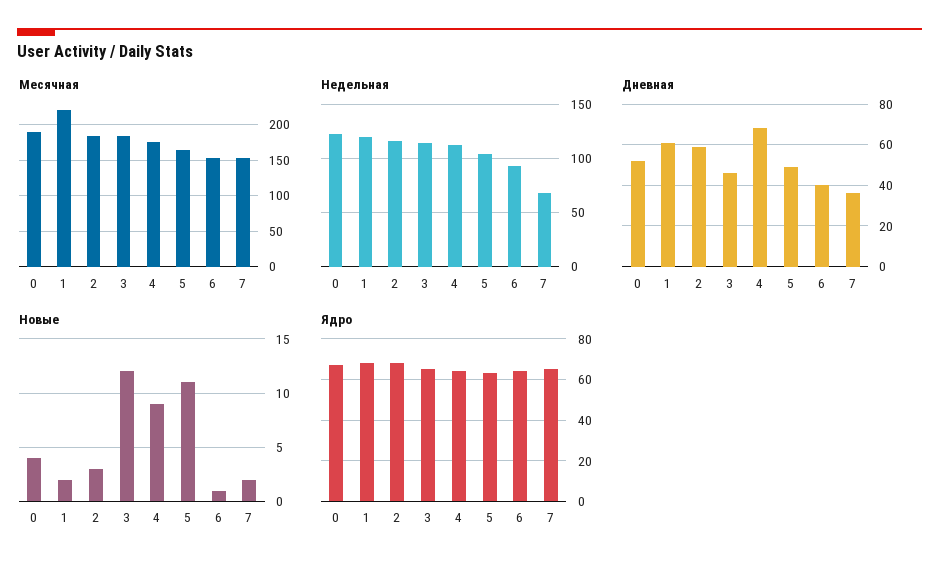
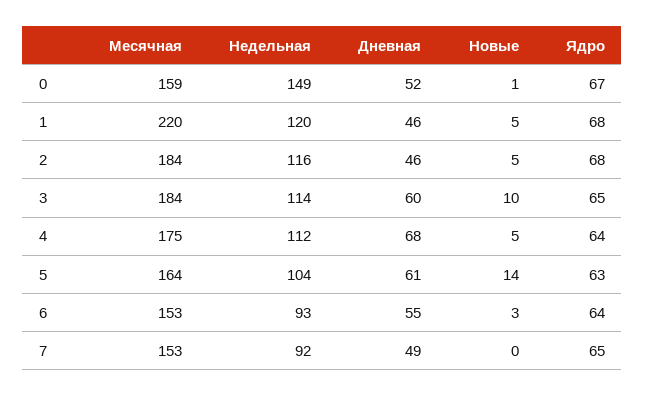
Месячная, 0: 190 -> 159
Недельная, 0: 120 -> 149
Недельная, 7: 70 -> 92
Дневная, 1: 60 -> 46
Дневная, 2: 60 -> 46
Дневная, 3: 45 -> 60
Дневная, 5: 50 -> 61
Дневная, 6: 40 -> 55
Дневная, 7: 35 -> 49
Новые, 0: 4 -> 1
Новые, 1: 2 -> 5
Новые, 2: 3 -> 5
Новые, 3: 12 -> 10
Новые, 4: 9 -> 5
Новые, 5: 11 -> 14
Новые, 6: 1 -> 3
Новые, 7: 2 -> 0

